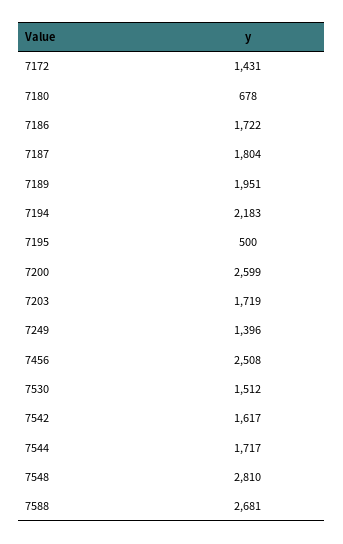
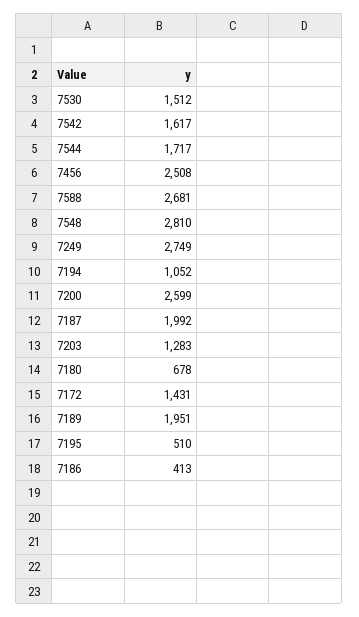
7186: 1722 -> 413
7187: 1804 -> 1992
7194: 2183 -> 1052
7195: 500 -> 510
7203: 1719 -> 1283
7249: 1396 -> 2749

